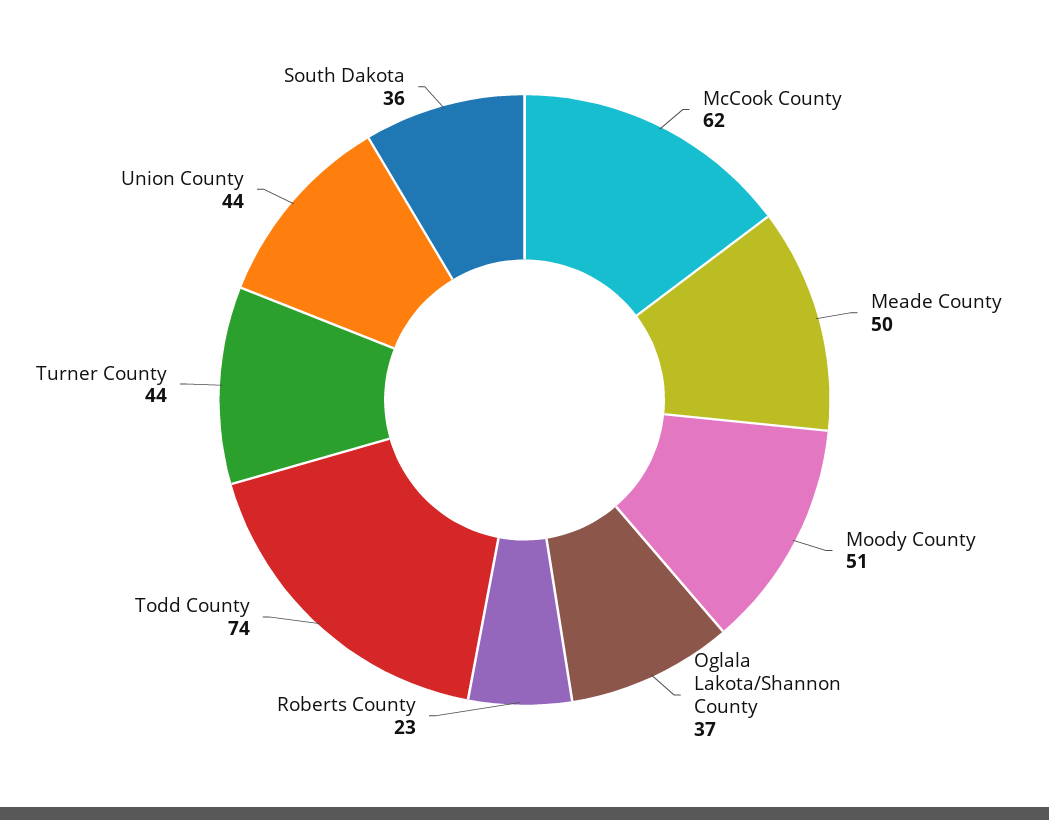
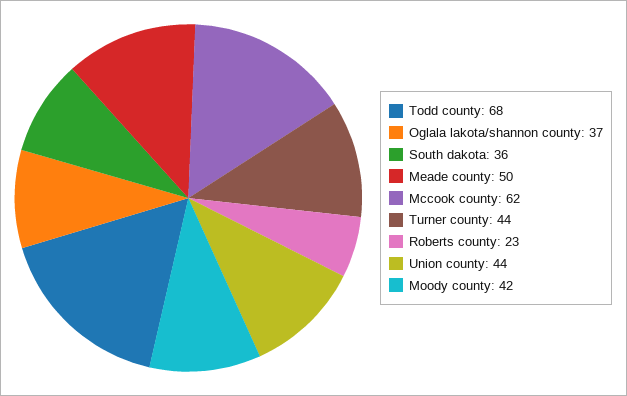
Moody County: 51 -> 42
Todd County: 74 -> 68

